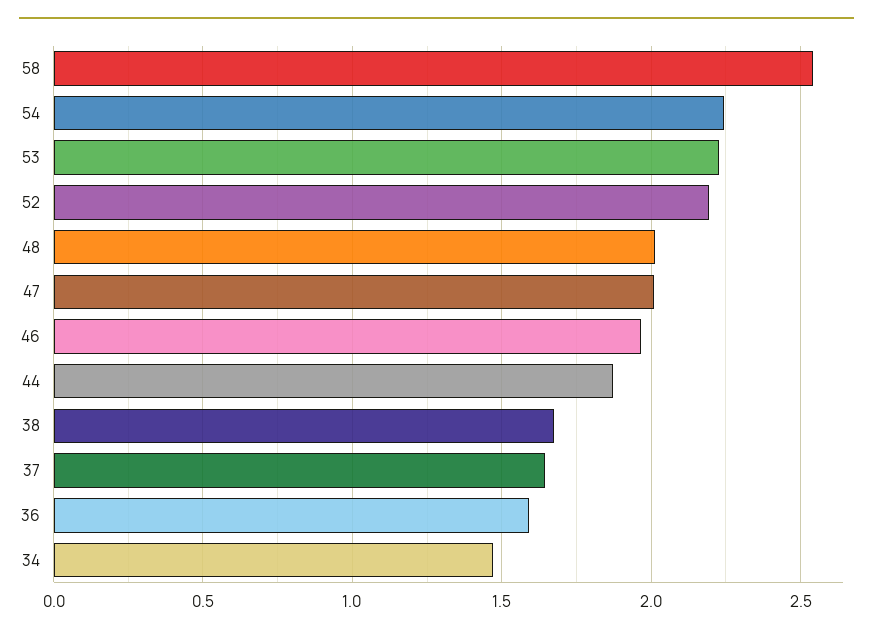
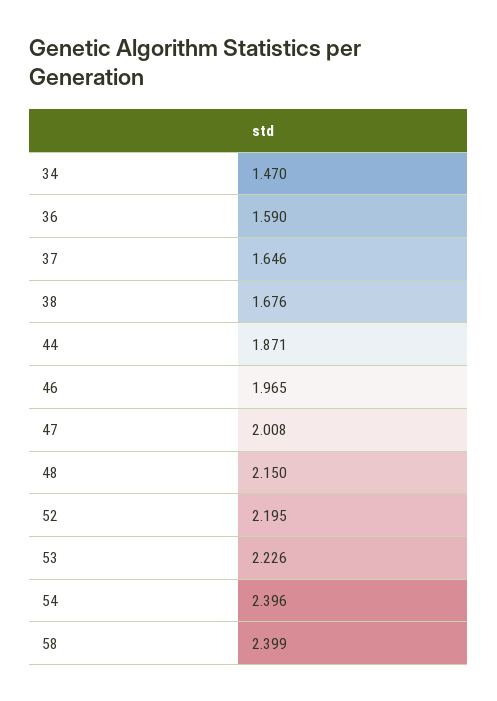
58: 2.55 -> 2.399
54: 2.25 -> 2.396
48: 2 -> 2.15

